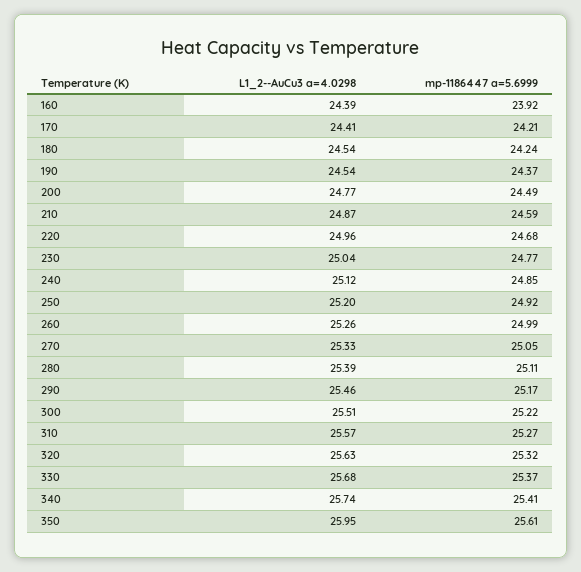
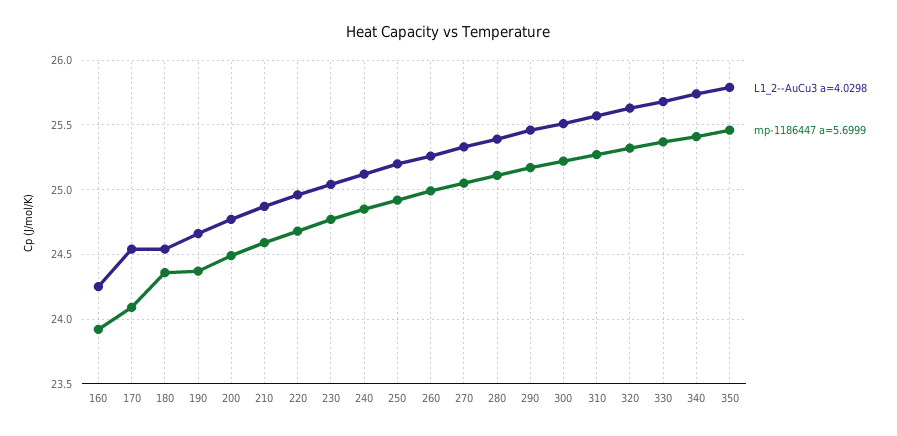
L1_2--AuCu3 a=4.0298, 160: 24.39 -> 24.25
L1_2--AuCu3 a=4.0298, 170: 24.41 -> 24.55
mp-1186447 a=5.6999, 170: 24.21 -> 24.1
mp-1186447 a=5.6999, 180: 24.24 -> 24.35
L1_2--AuCu3 a=4.0298, 190: 24.54 -> 24.65
L1_2--AuCu3 a=4.0298, 350: 25.95 -> 25.8
mp-1186447 a=5.6999, 350: 25.61 -> 25.45

